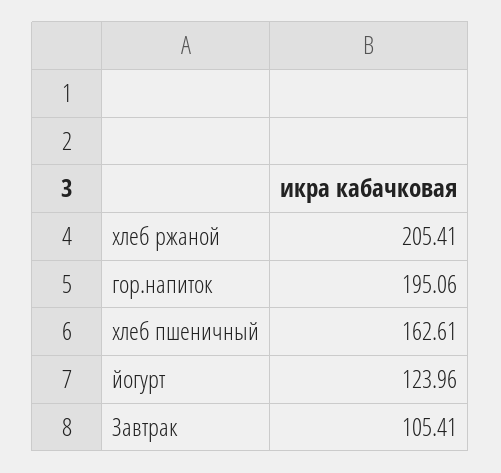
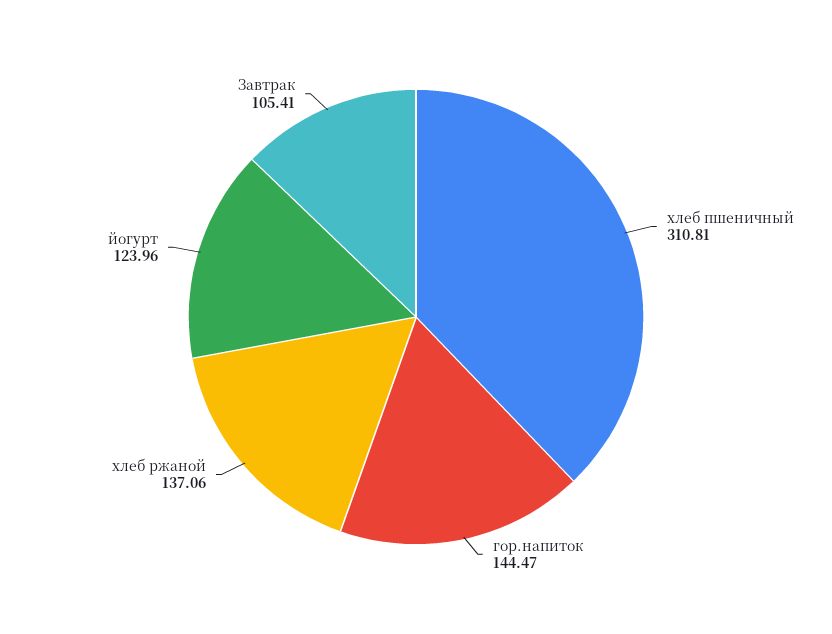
хлеб ржаной: 205.41 -> 137.06
гор.напиток: 195.06 -> 144.47
хлеб пшеничный: 162.61 -> 310.81

